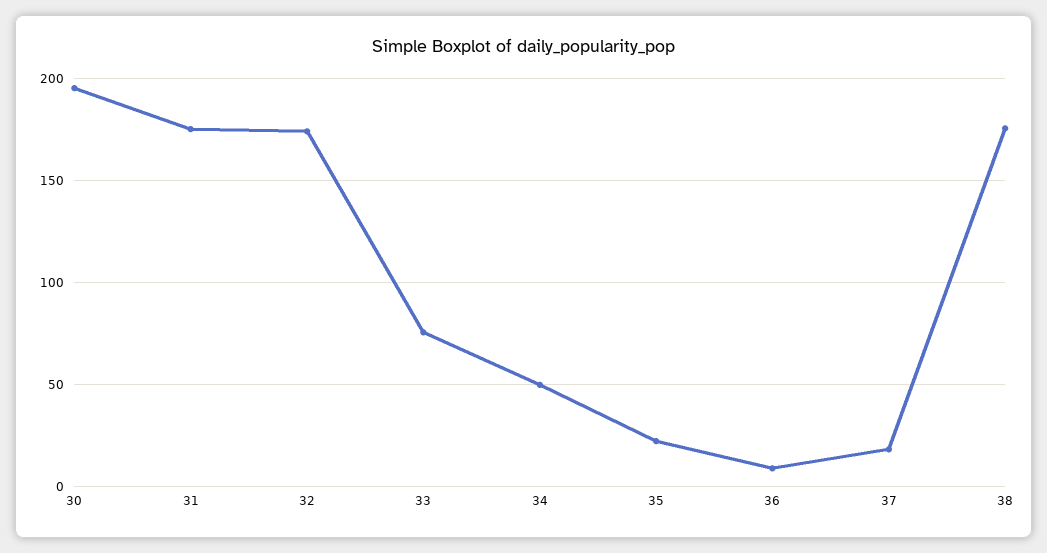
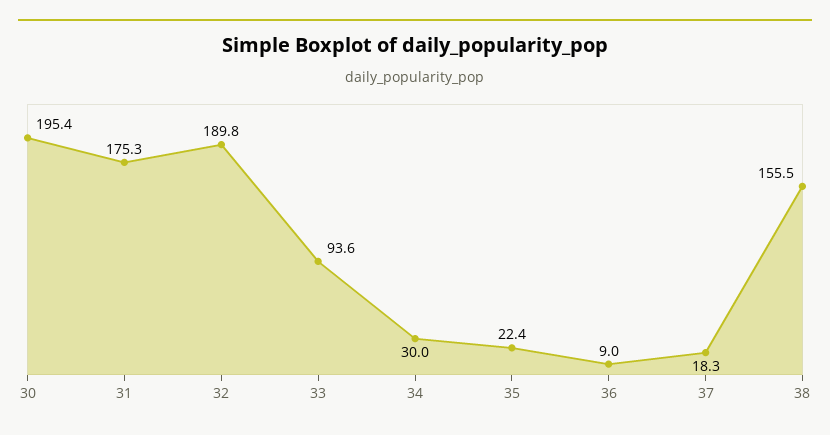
32: 175 -> 189.8
33: 75 -> 93.6
34: 50 -> 30
38: 175 -> 155.5

